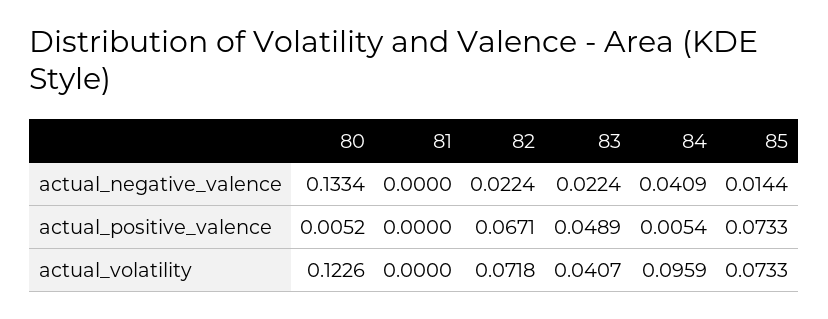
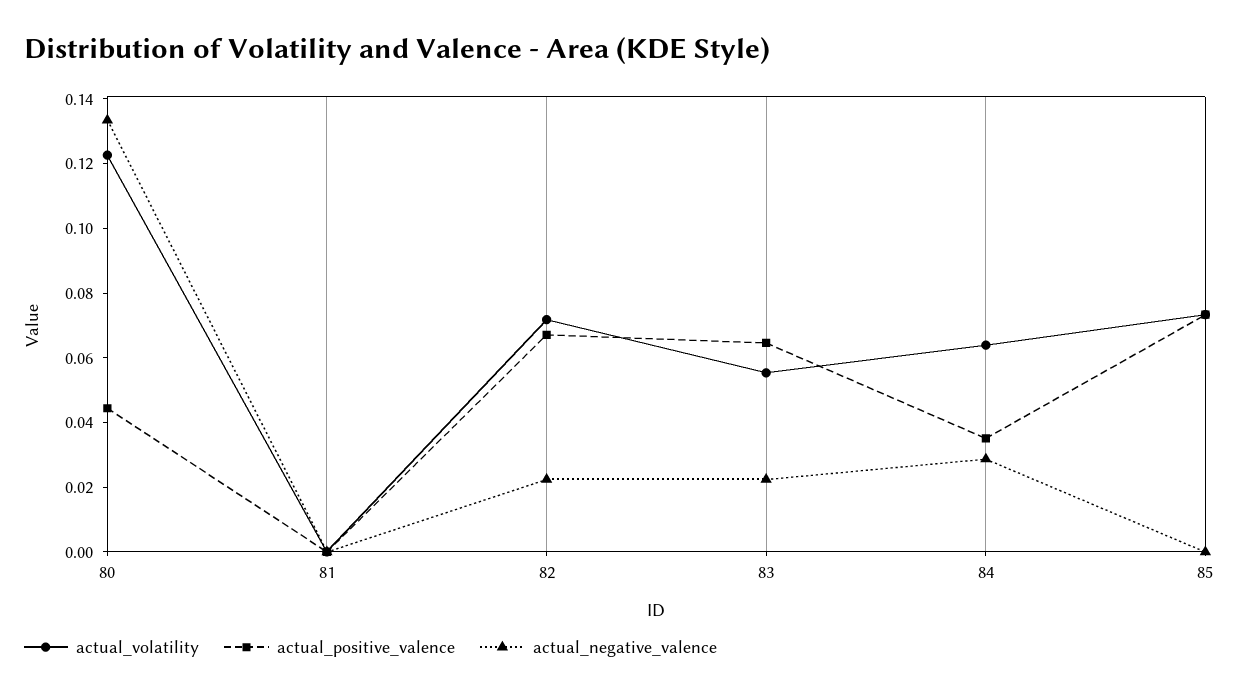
actual_negative_valence, 84: 0.0409 -> 0.03
actual_negative_valence, 85: 0.0144 -> 0
actual_positive_valence, 80: 0.0052 -> 0.045
actual_positive_valence, 83: 0.0489 -> 0.065
actual_positive_valence, 84: 0.0054 -> 0.035
actual_volatility, 83: 0.0407 -> 0.055
actual_volatility, 84: 0.0959 -> 0.065

